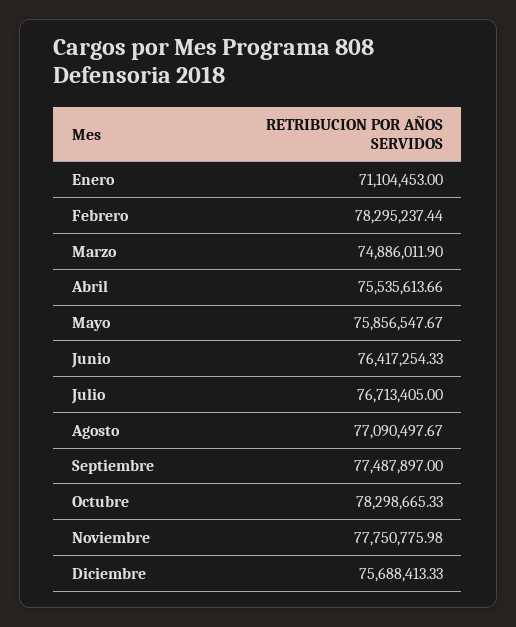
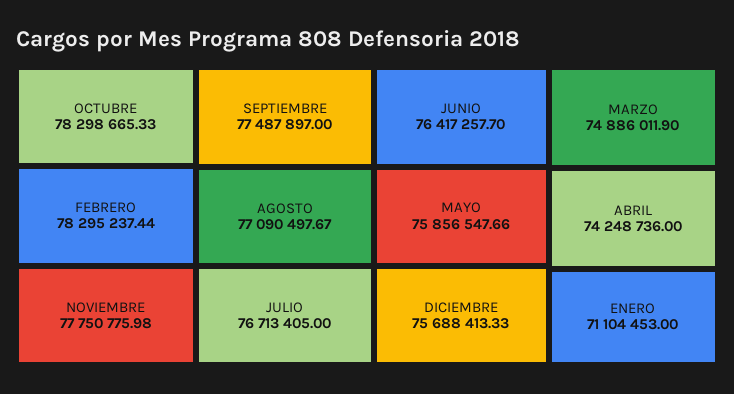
Abril: 75535613.66 -> 74248736
Mayo: 75856547.67 -> 75856547.66
Junio: 76417254.33 -> 76417257.7

